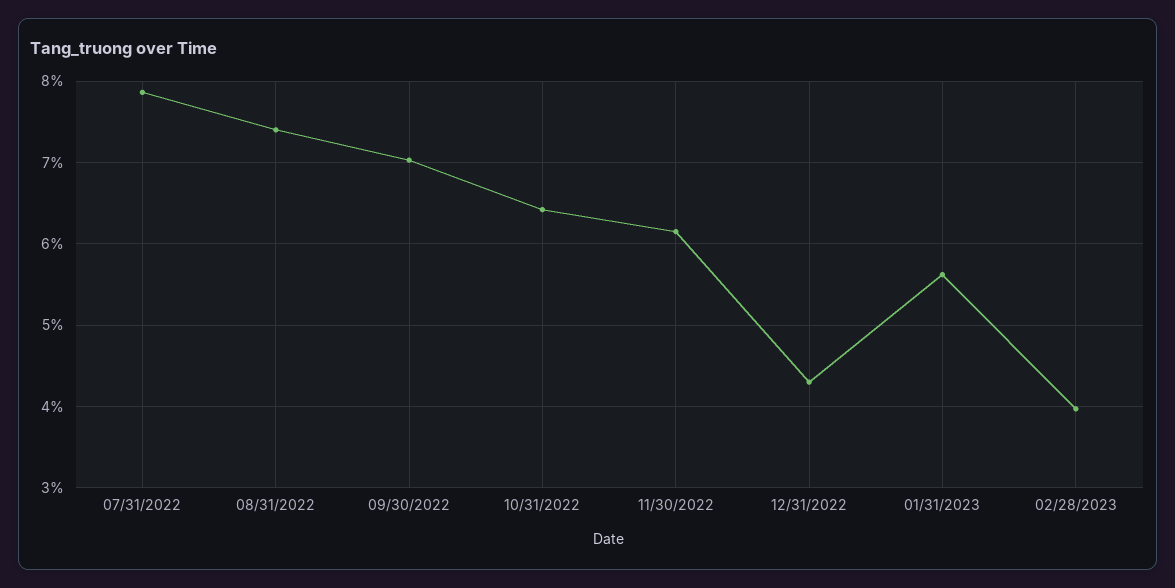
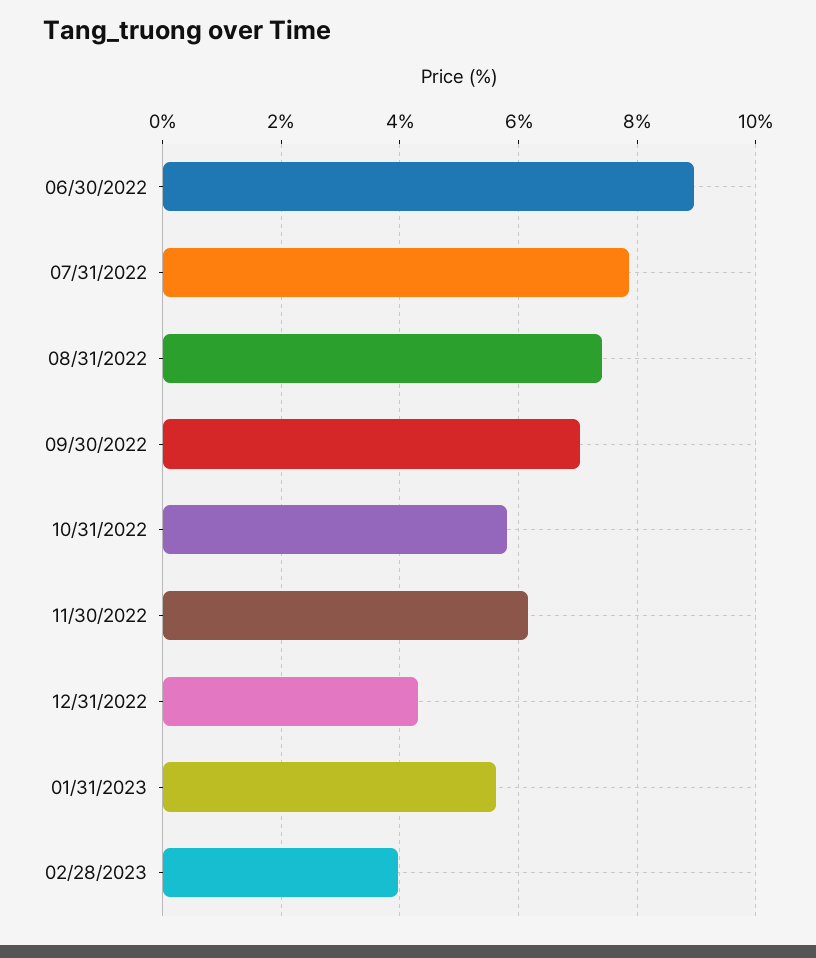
10/31/2022: 6.4 -> 5.8
06/30/2022: none -> 9

